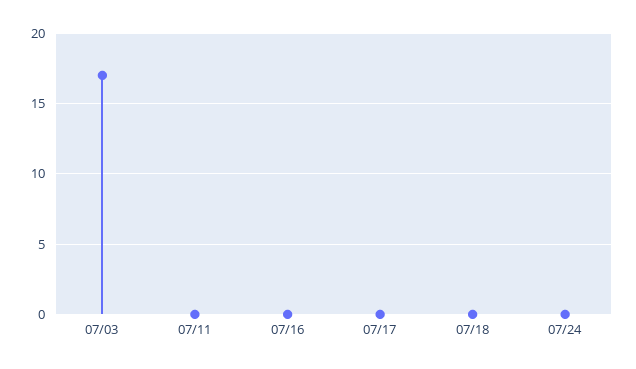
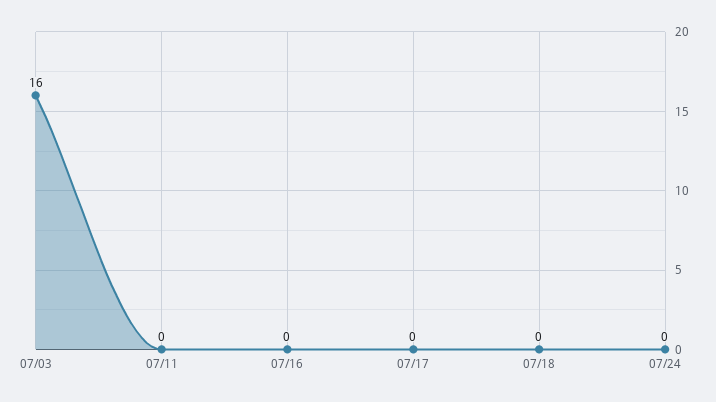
07/03: 17 -> 16

